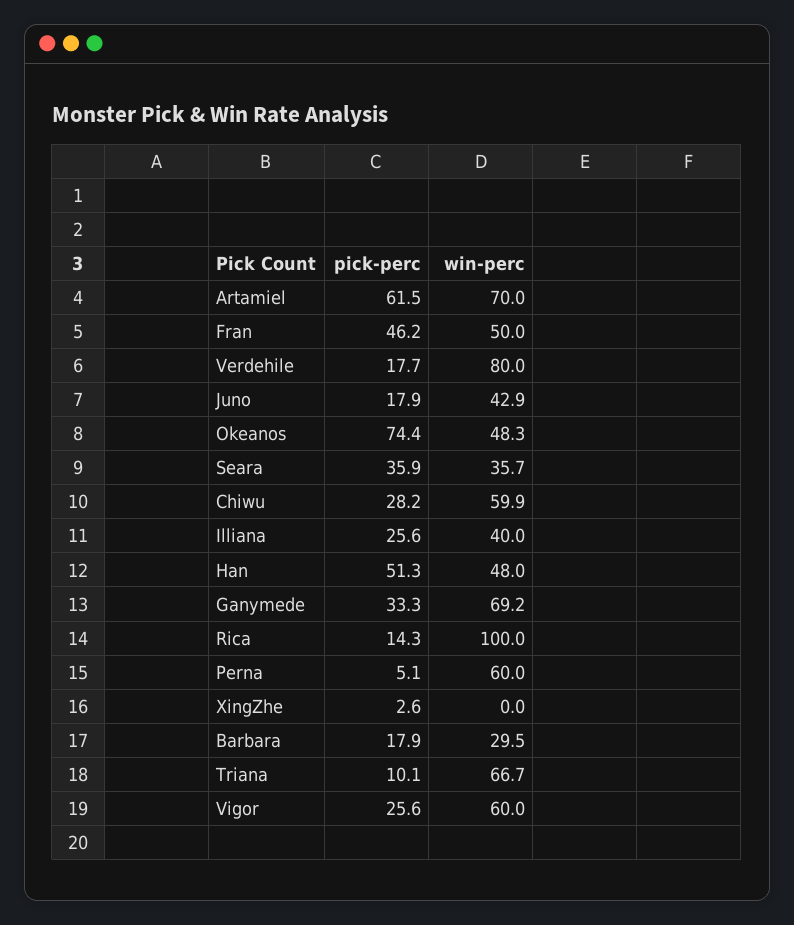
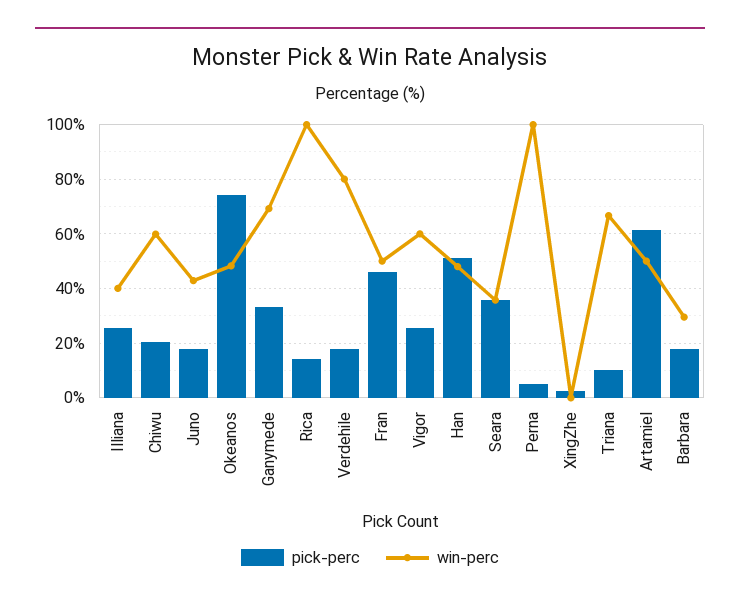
win-perc, Artamiel: 70 -> 50
pick-perc, Chiwu: 28.2 -> 20
win-perc, Perna: 60 -> 100

